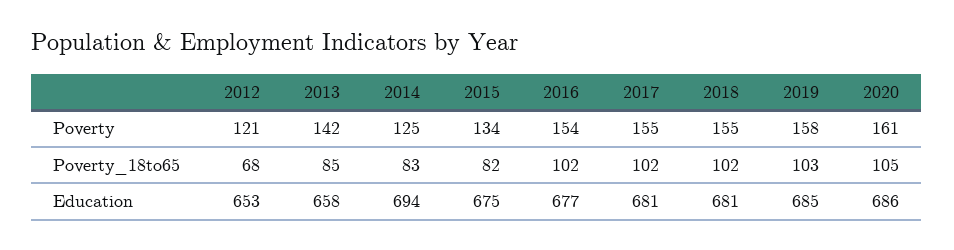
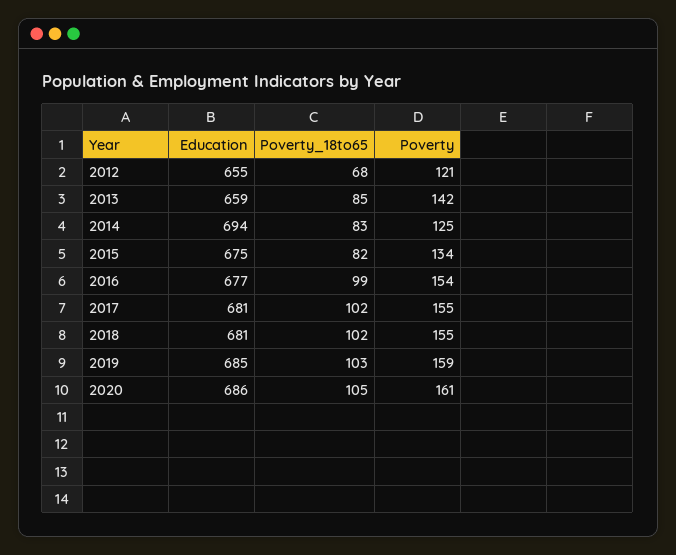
2019, Poverty: 158 -> 159
2016, Poverty_18to65: 102 -> 99
2012, Education: 653 -> 655
2013, Education: 658 -> 659

